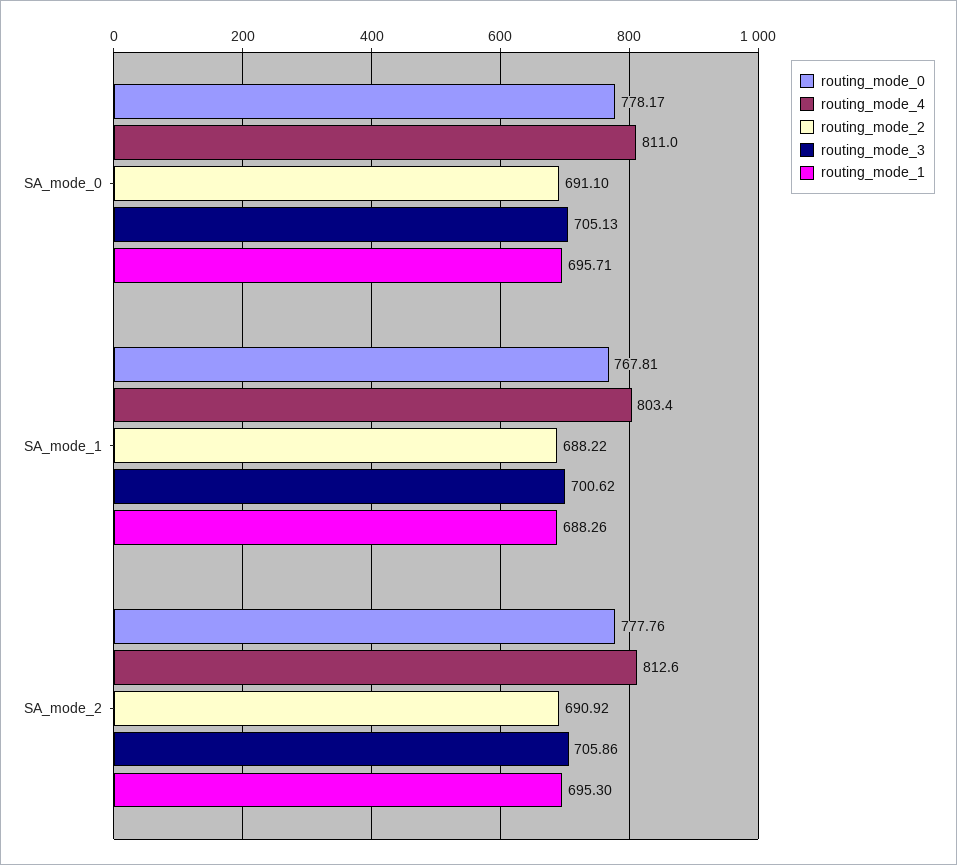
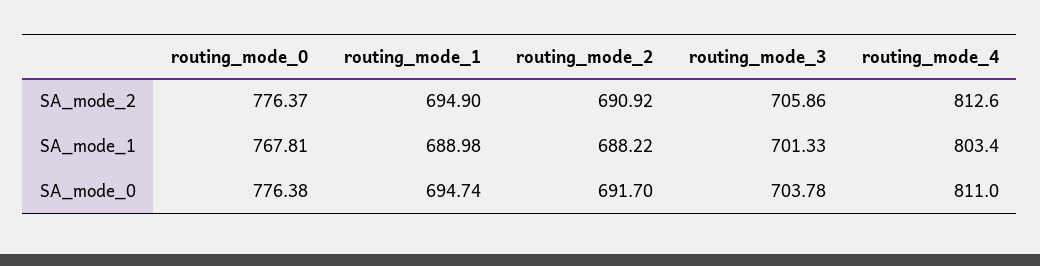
routing_mode_0, SA_mode_0: 778.17 -> 776.38
routing_mode_2, SA_mode_0: 691.1 -> 691.7
routing_mode_3, SA_mode_0: 705.13 -> 703.78
routing_mode_1, SA_mode_0: 695.71 -> 694.74
routing_mode_3, SA_mode_1: 700.62 -> 701.33
routing_mode_1, SA_mode_1: 688.26 -> 688.98
routing_mode_0, SA_mode_2: 777.76 -> 776.37
routing_mode_1, SA_mode_2: 695.3 -> 694.9

